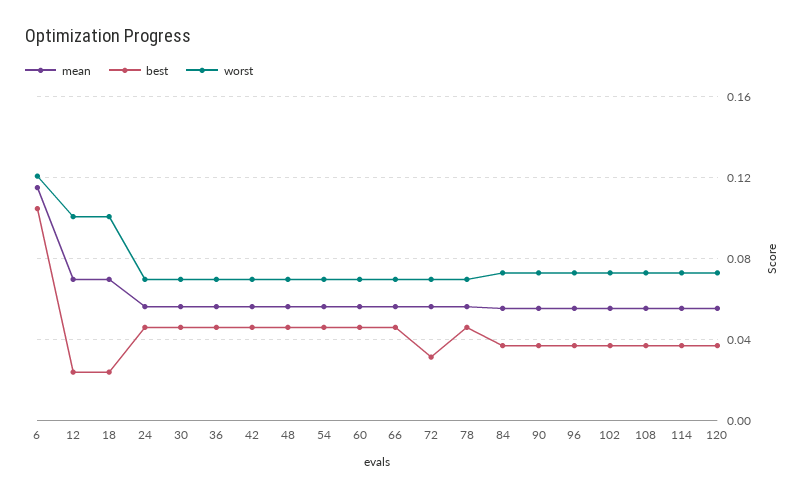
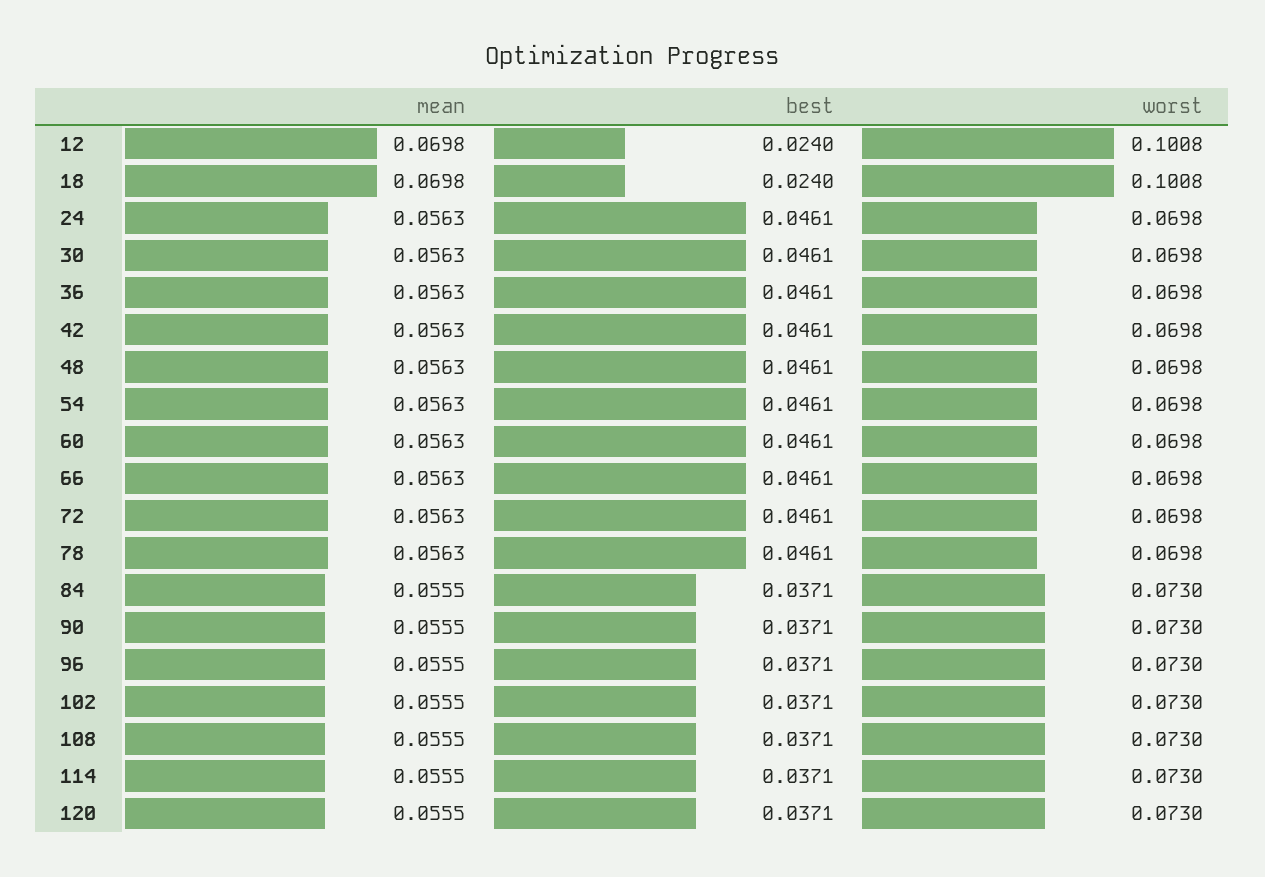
mean, 6: 0.115 -> none
best, 6: 0.105 -> none
worst, 6: 0.12 -> none
best, 72: 0.03 -> 0.0461

